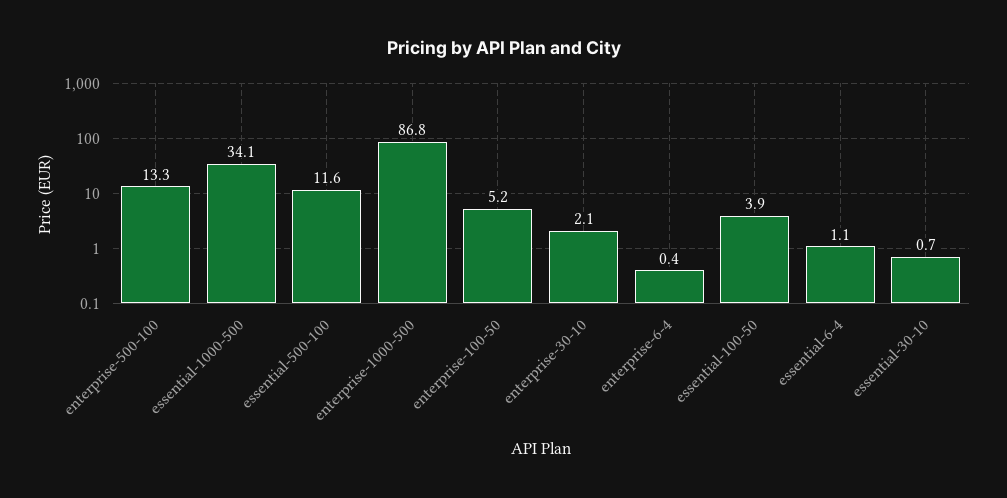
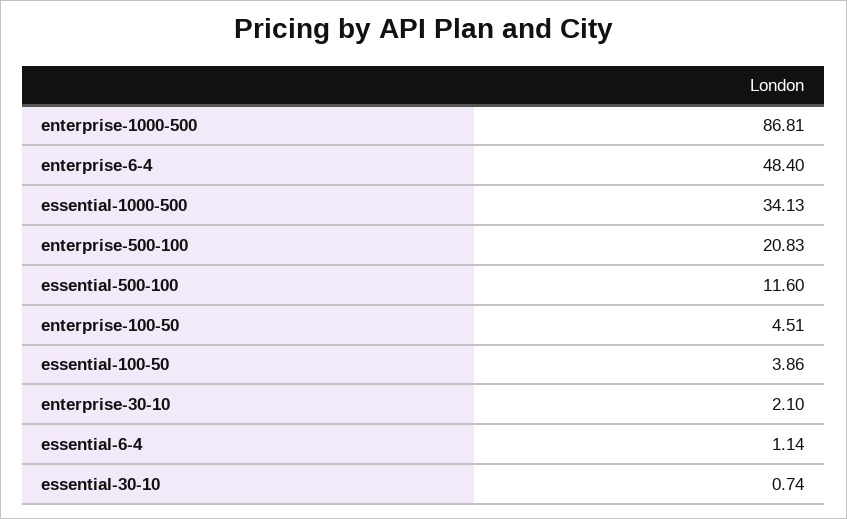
enterprise-500-100: 13.3 -> 20.83
enterprise-100-50: 5.2 -> 4.51
enterprise-6-4: 0.4 -> 48.4

